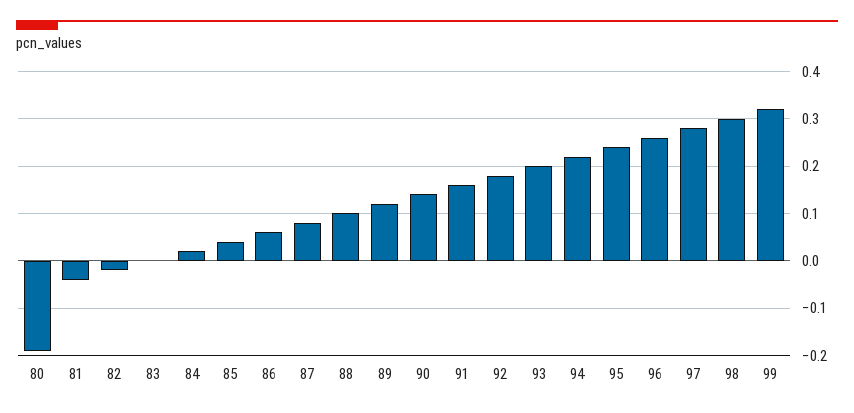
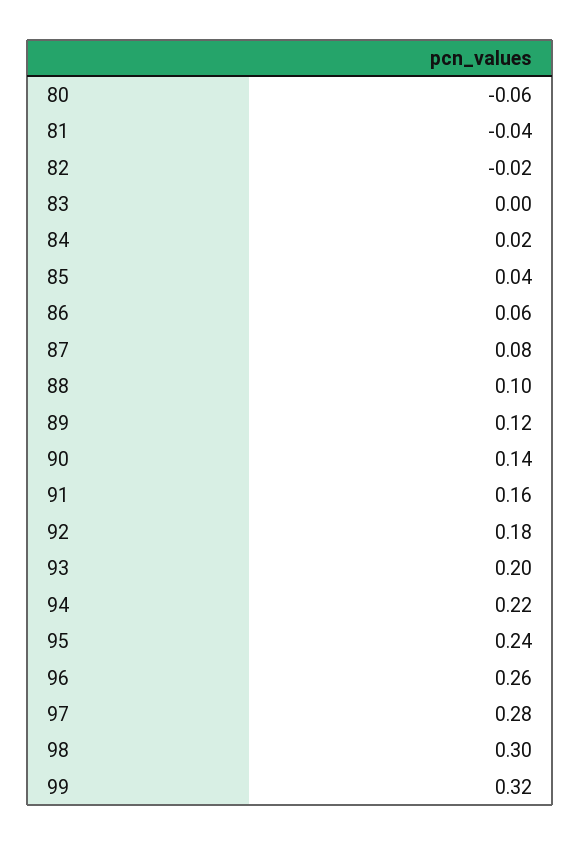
80: -0.2 -> -0.06

